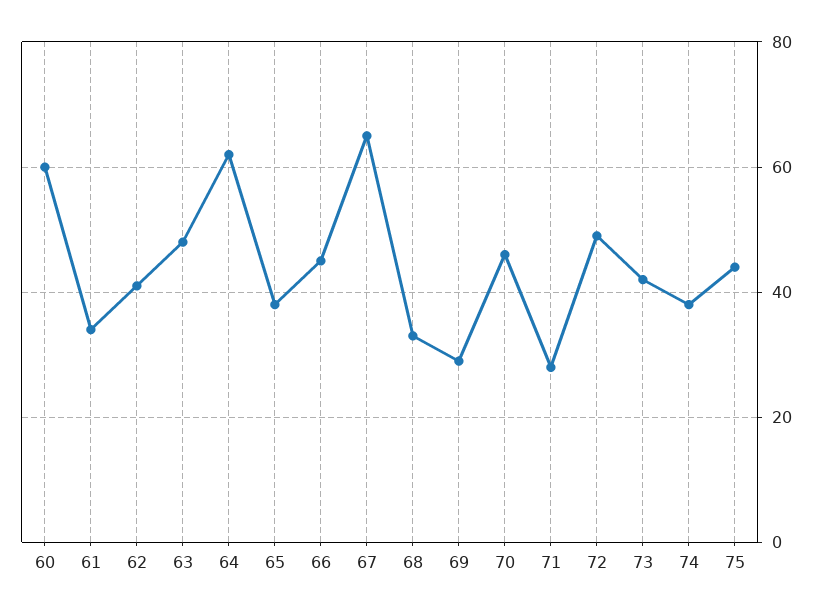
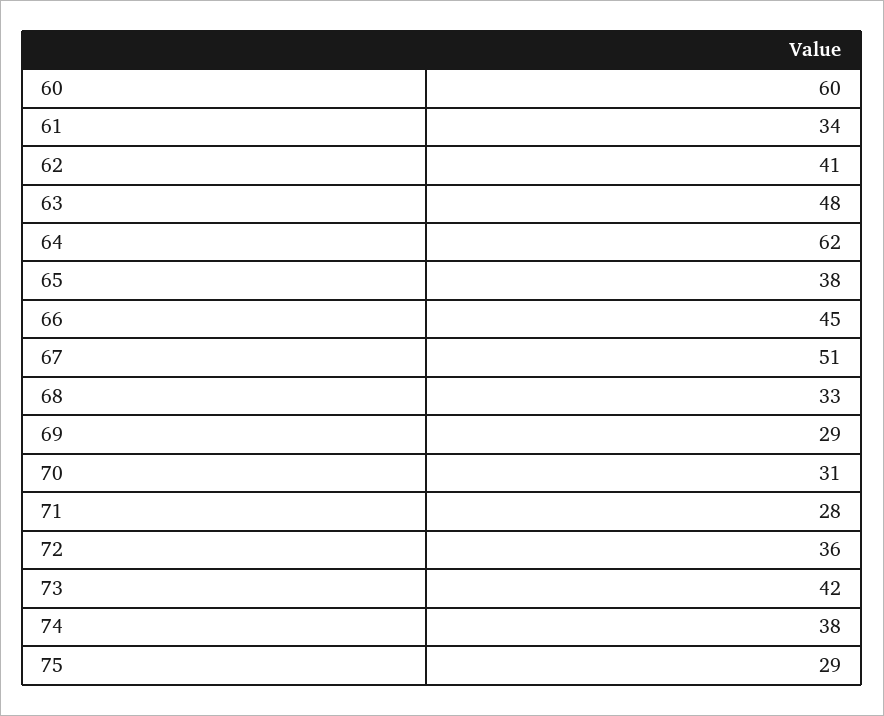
67: 65 -> 51
70: 45 -> 31
72: 50 -> 36
75: 45 -> 29

